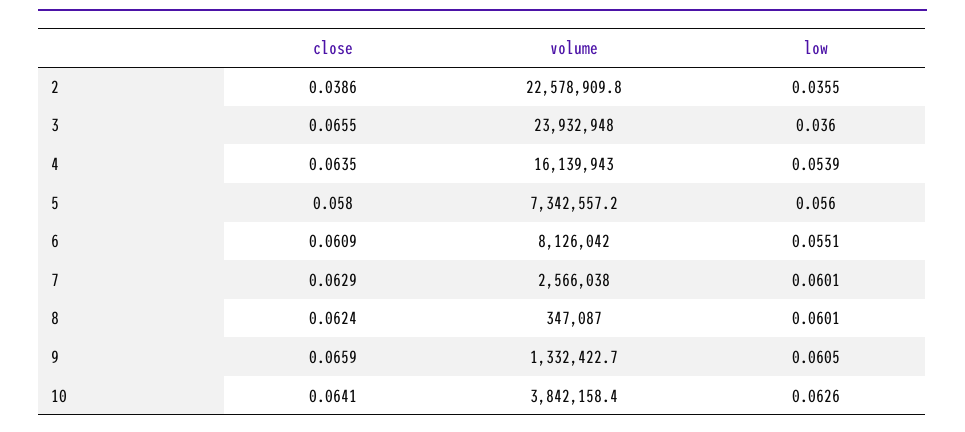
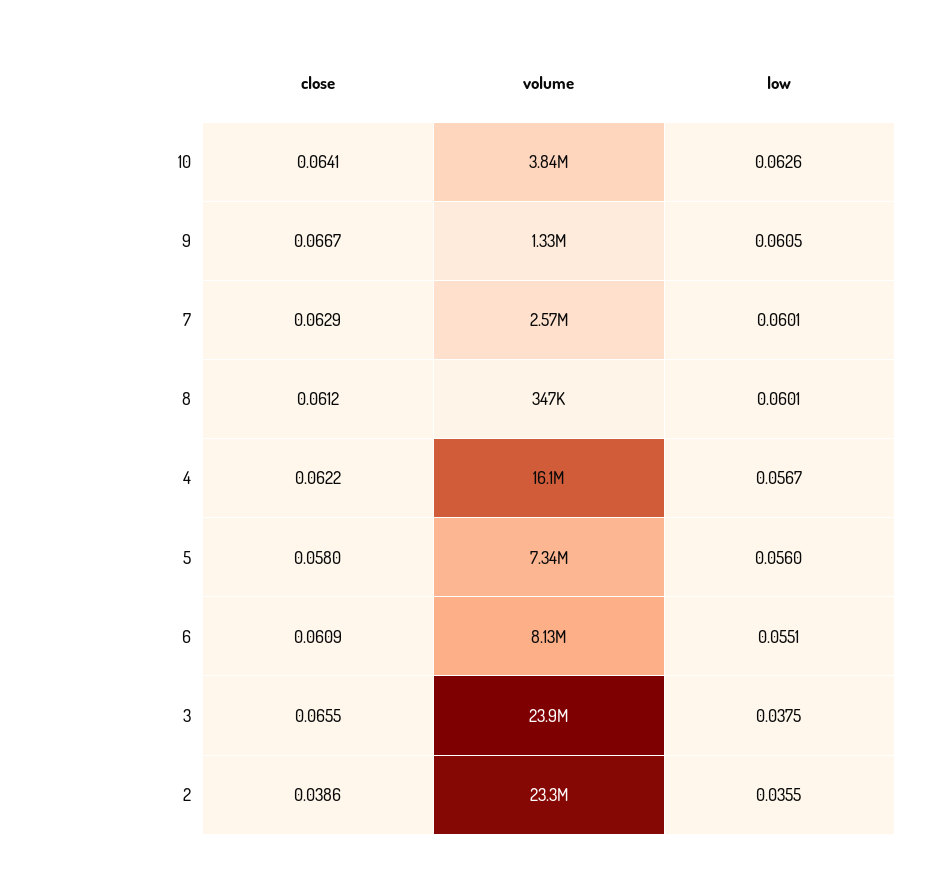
volume, 2: 22578909.8 -> 23300000
low, 3: 0.036 -> 0.0375
close, 4: 0.0635 -> 0.0622
low, 4: 0.0539 -> 0.0567
close, 8: 0.0624 -> 0.0612
close, 9: 0.0659 -> 0.0667

